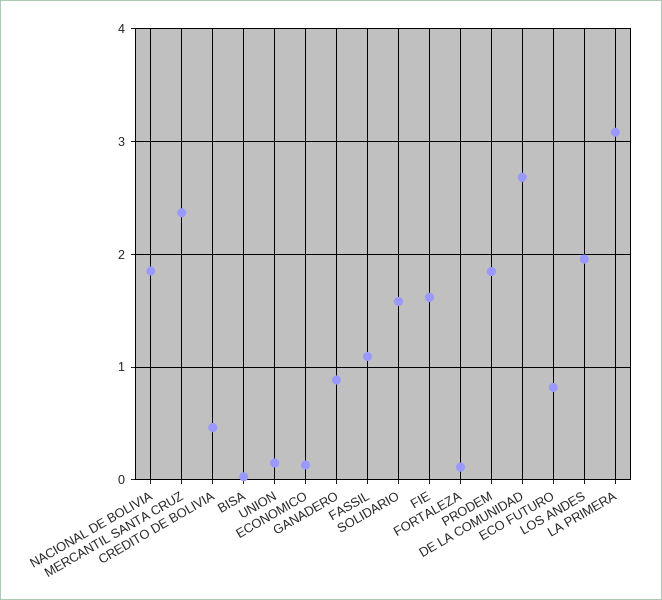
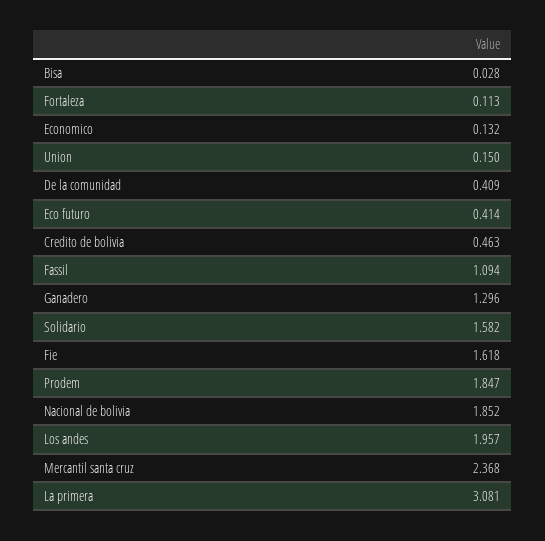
GANADERO: 0.9 -> 1.296
DE LA COMUNIDAD: 2.7 -> 0.409
ECO FUTURO: 0.8 -> 0.414

